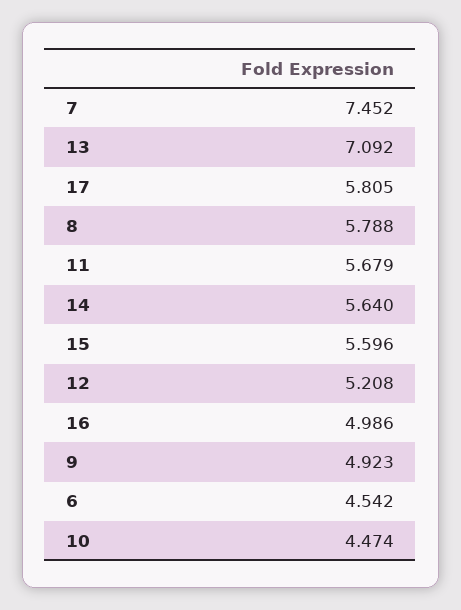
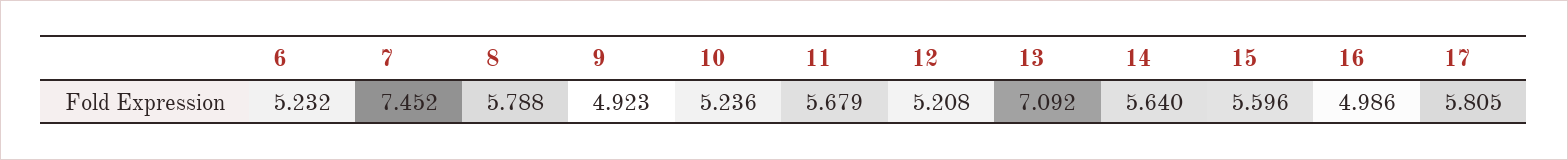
6: 4.542 -> 5.232
10: 4.474 -> 5.236

